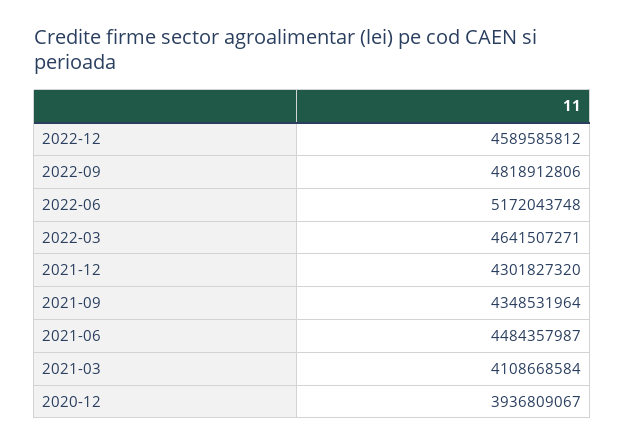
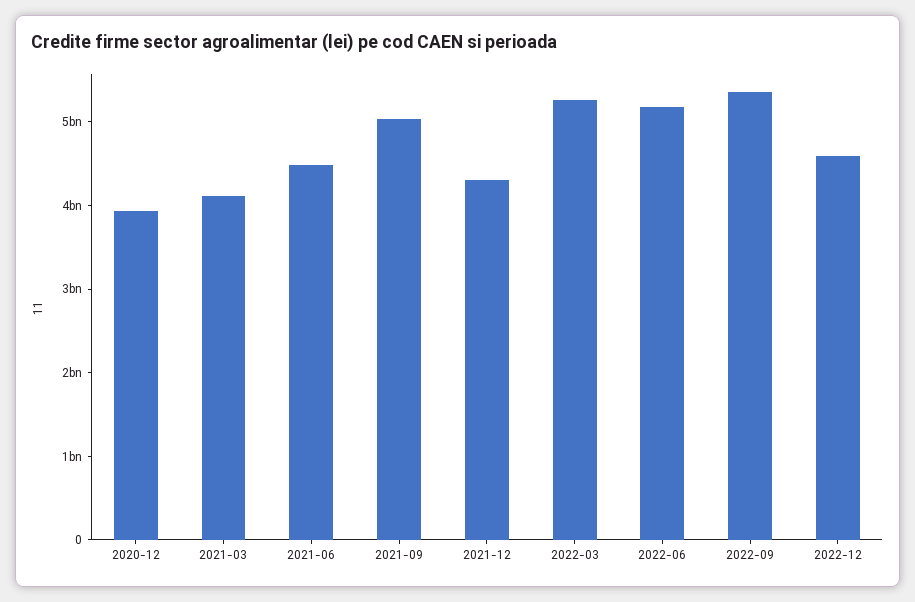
2022-09: 4818912806 -> 5400000000
2022-03: 4641507271 -> 5200000000
2021-09: 4348531964 -> 5000000000

